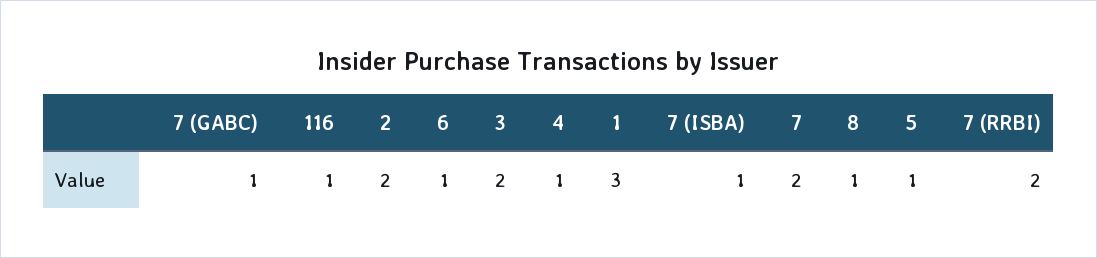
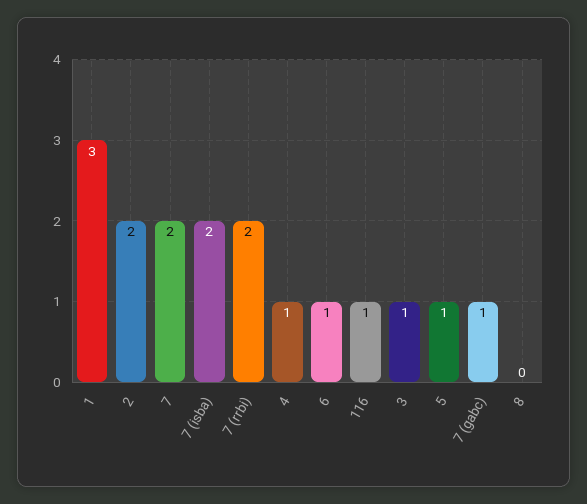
3: 2 -> 1
7 (ISBA): 1 -> 2
8: 1 -> 0

